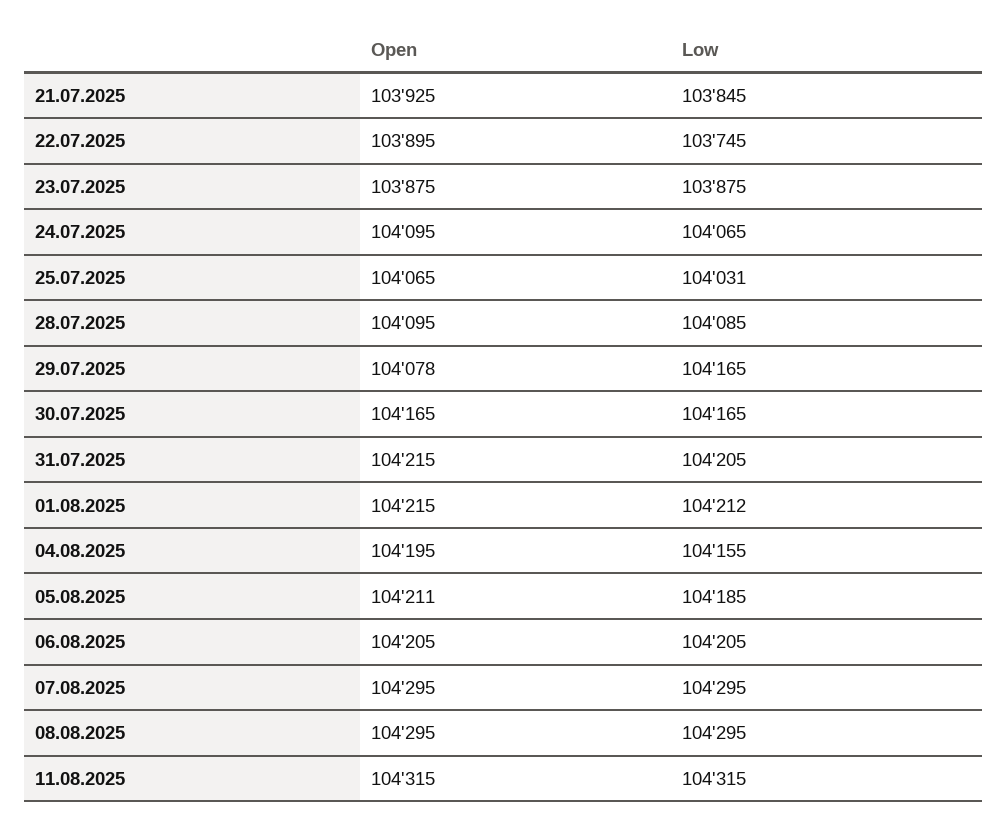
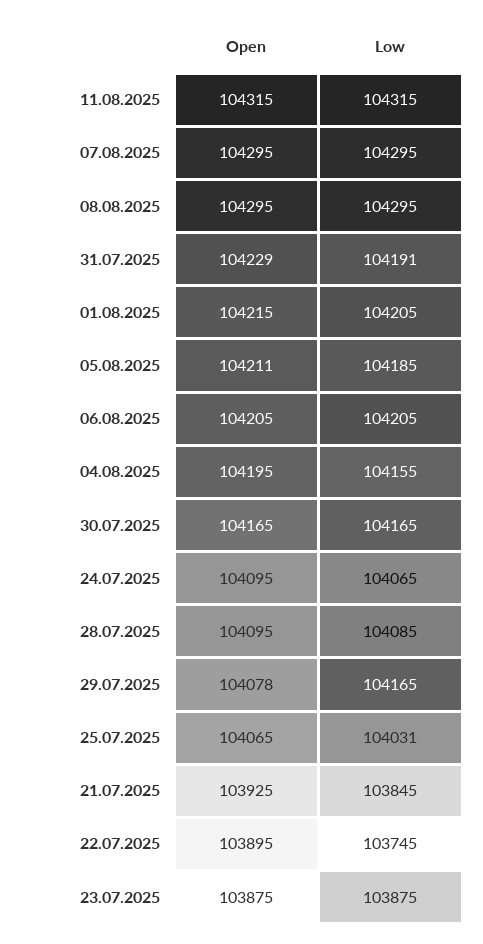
Open, 31.07.2025: 104215 -> 104229
Low, 31.07.2025: 104205 -> 104191
Low, 01.08.2025: 104212 -> 104205

